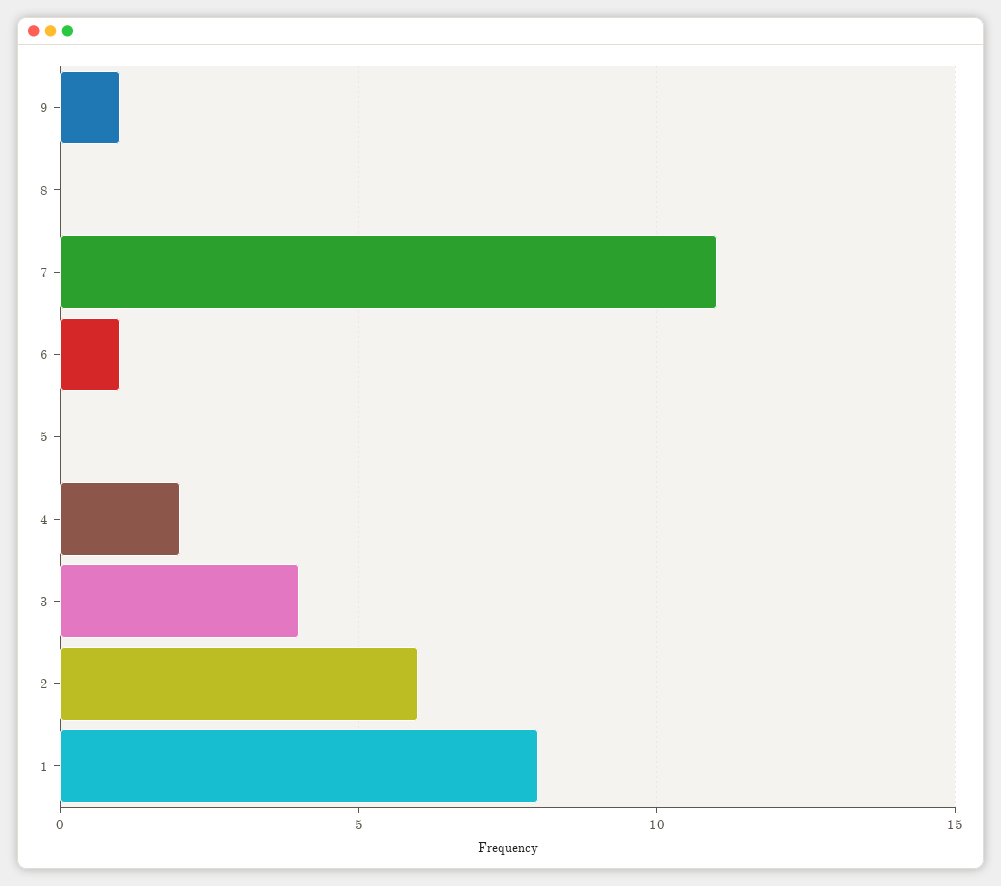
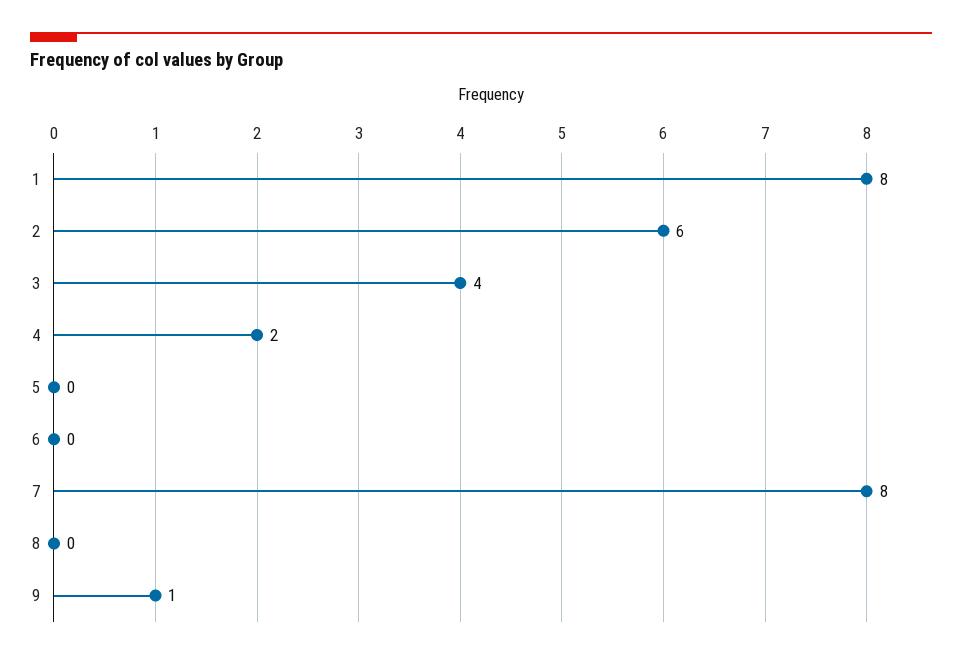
7: 11 -> 8
6: 1 -> 0

